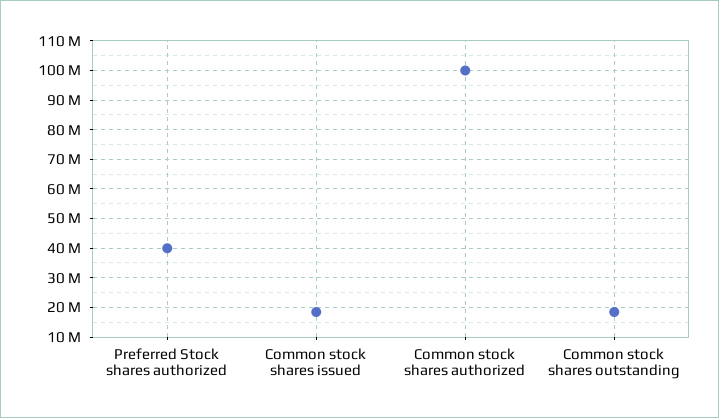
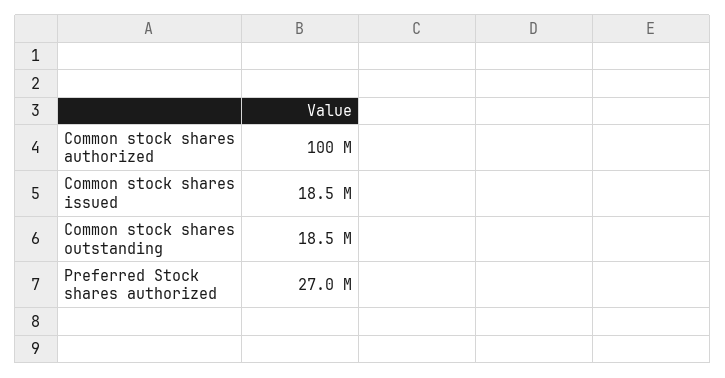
Preferred Stock shares authorized: 40000000 -> 27000000

